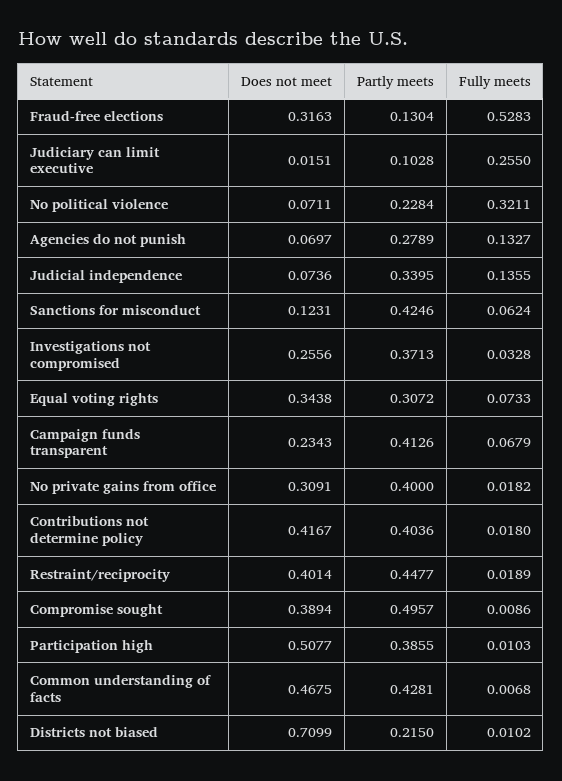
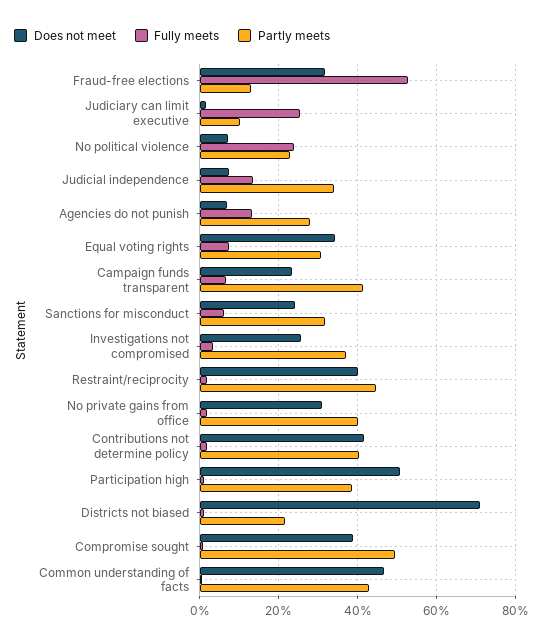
Fully meets, No political violence: 0.3211 -> 0.24
Does not meet, Sanctions for misconduct: 0.1231 -> 0.24
Partly meets, Sanctions for misconduct: 0.4246 -> 0.32

